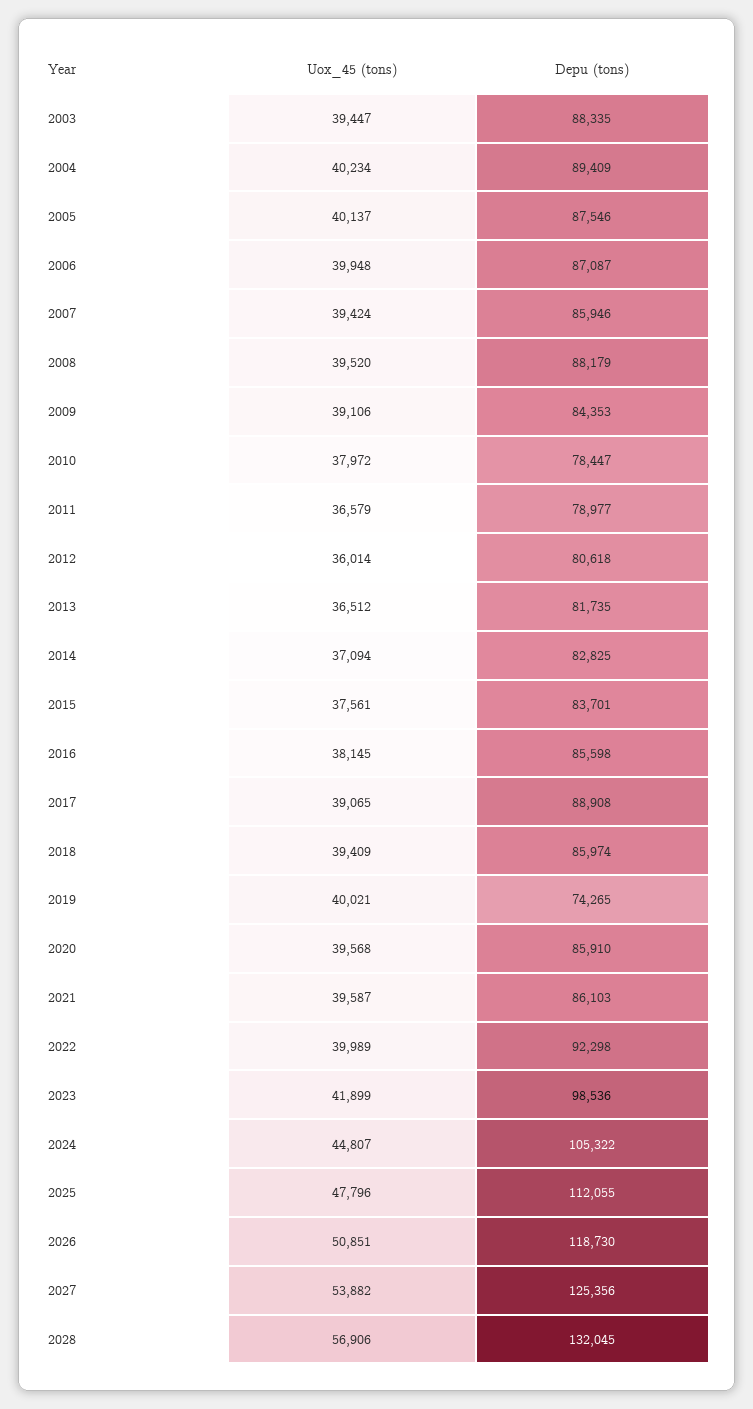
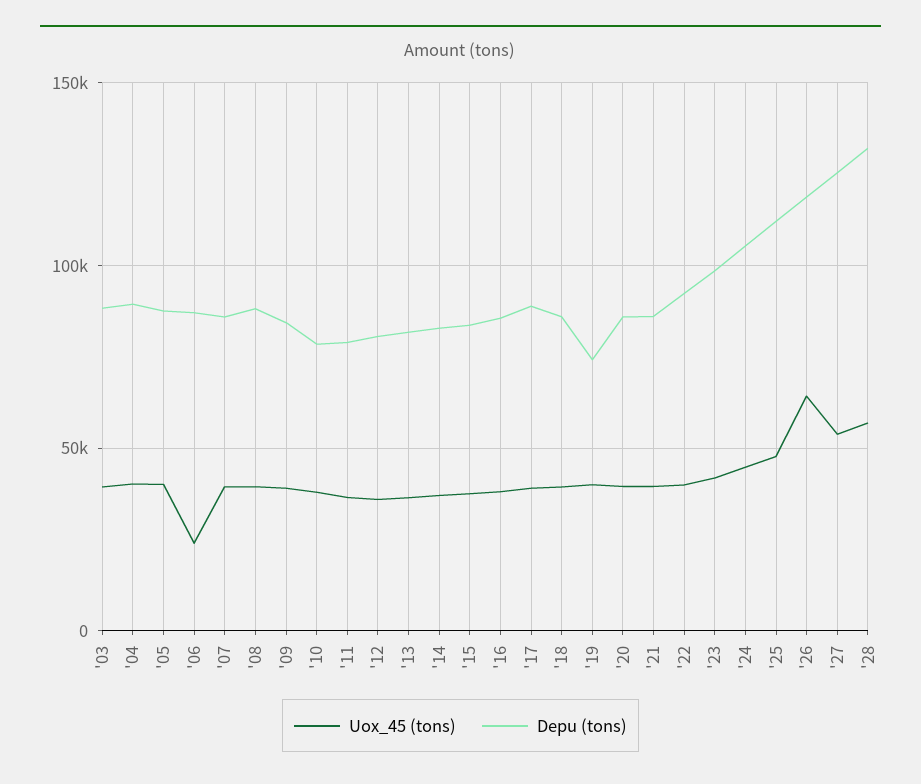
Uox_45 (tons), 2006: 39948 -> 25000
Uox_45 (tons), 2026: 50851 -> 65000

